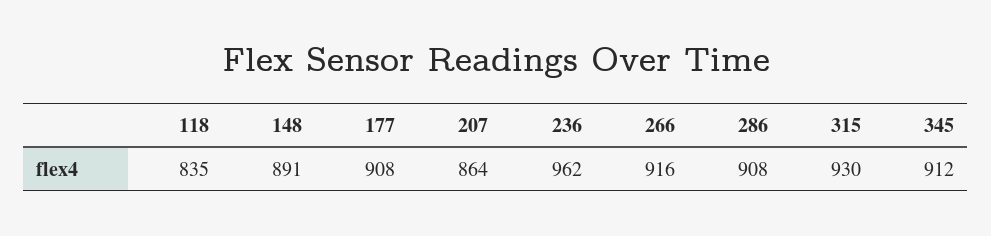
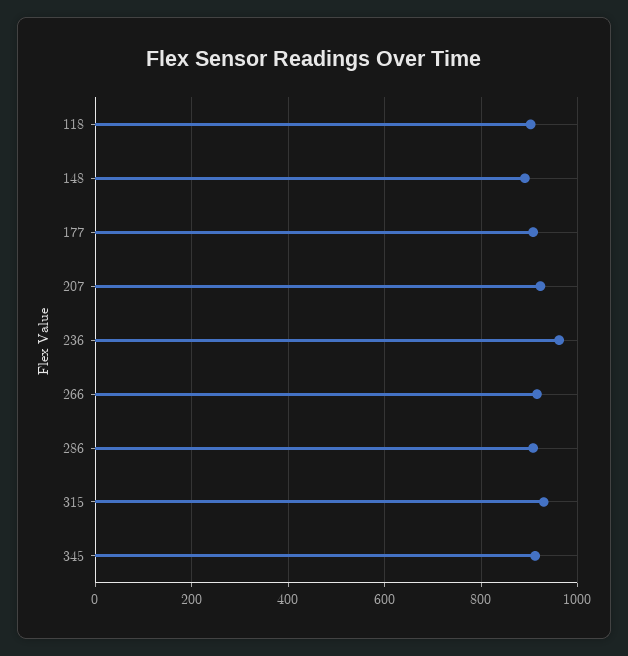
118: 835 -> 900
207: 864 -> 920

